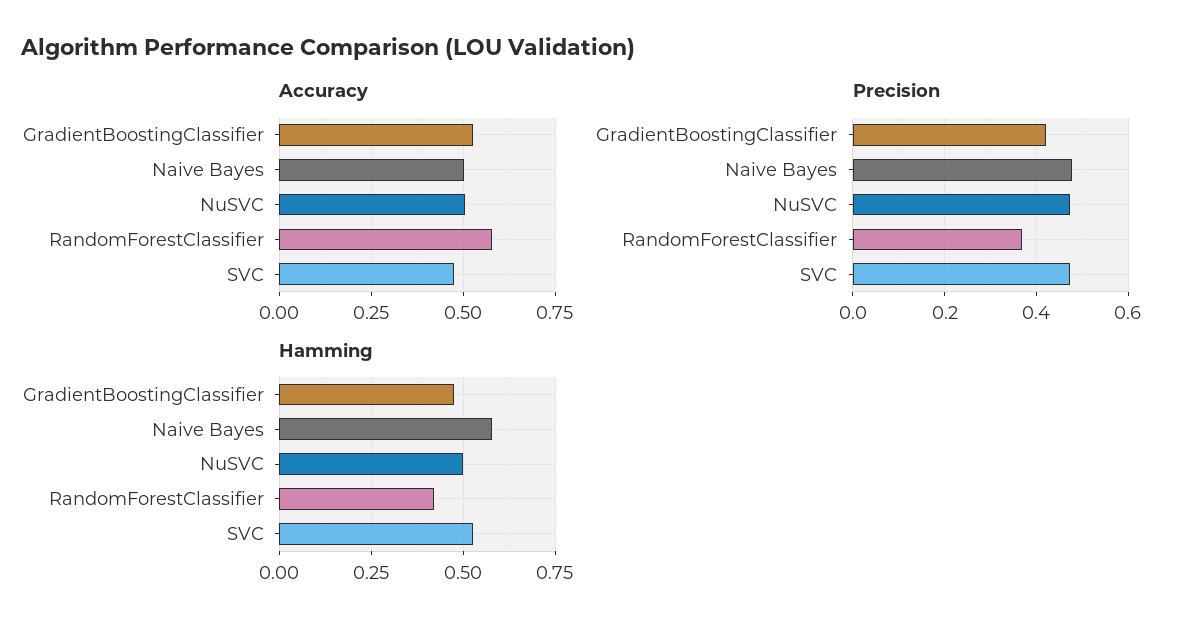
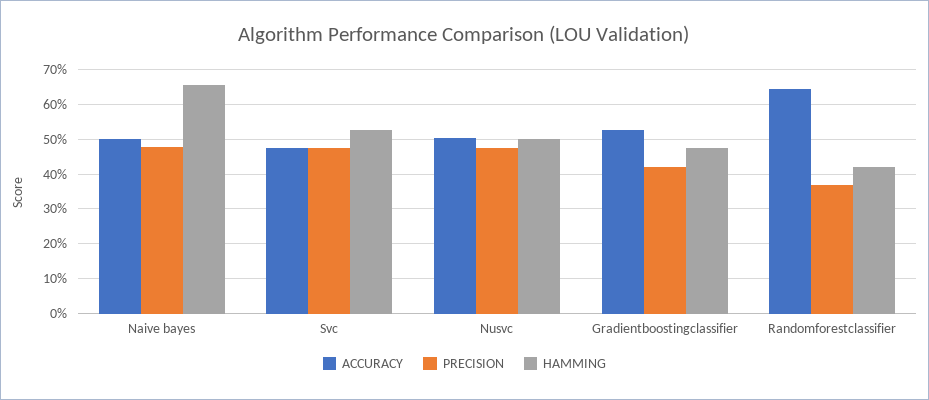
Accuracy, RandomForestClassifier: 0.575 -> 0.64
Hamming, Naive Bayes: 0.575 -> 0.66

